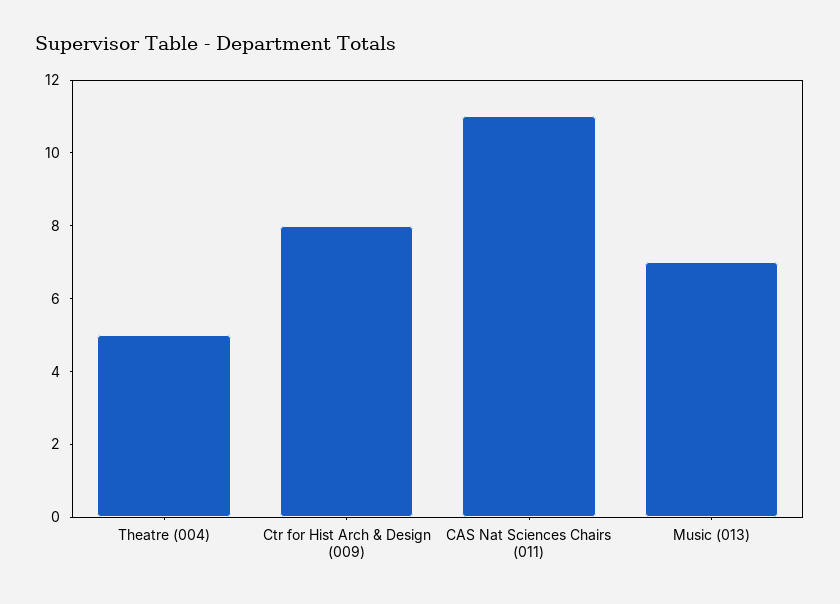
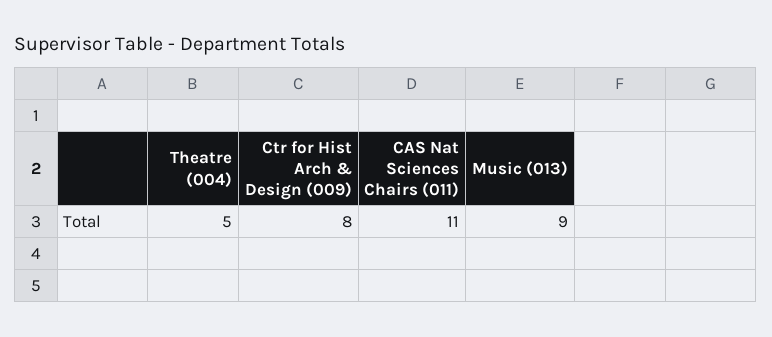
Music (013): 7 -> 9

